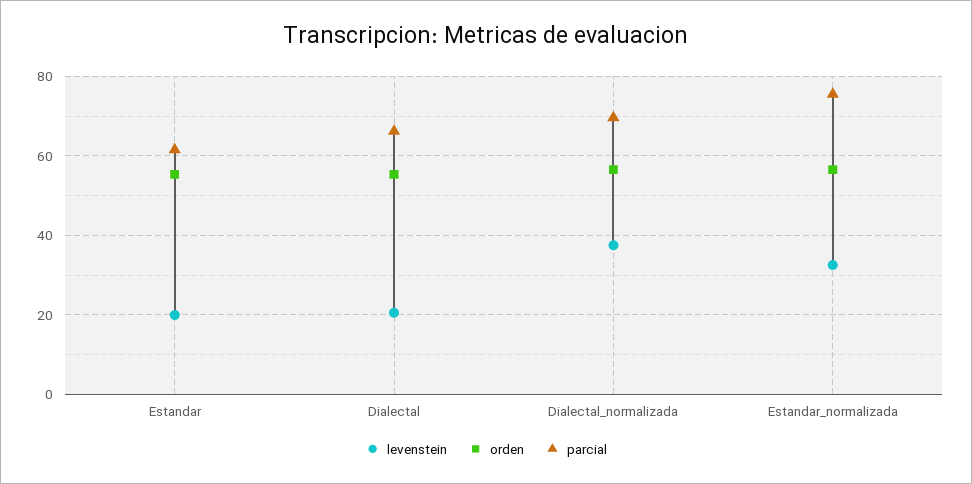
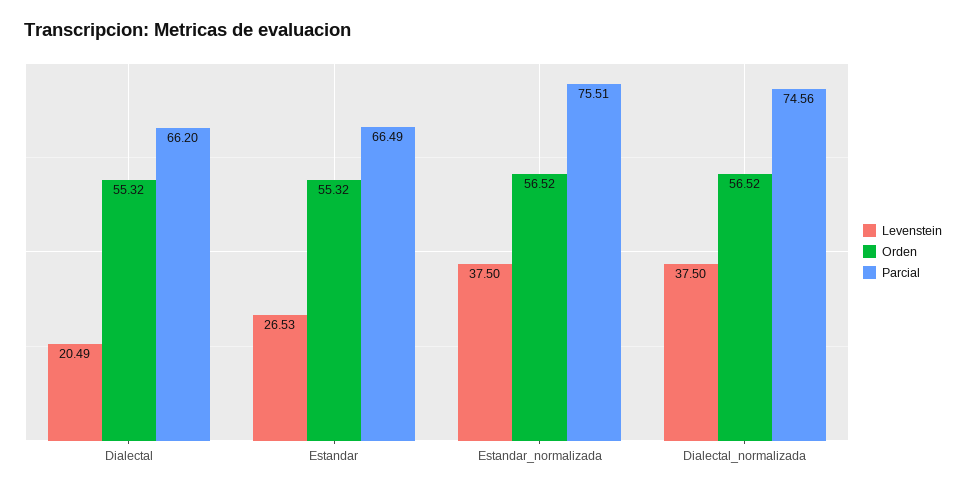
levenstein, Estandar: 20 -> 26.53
parcial, Estandar: 62 -> 66.49
parcial, Dialectal_normalizada: 70 -> 74.56
levenstein, Estandar_normalizada: 32 -> 37.5

